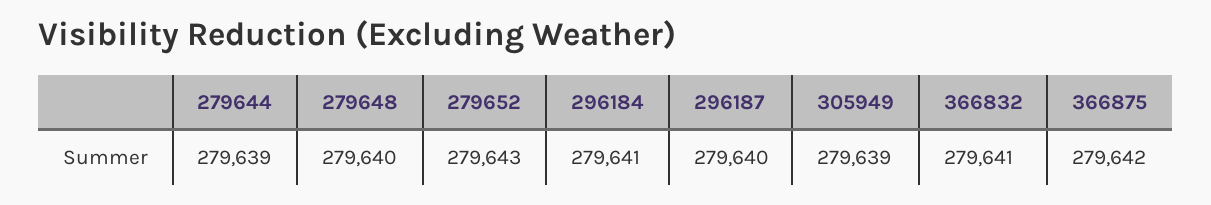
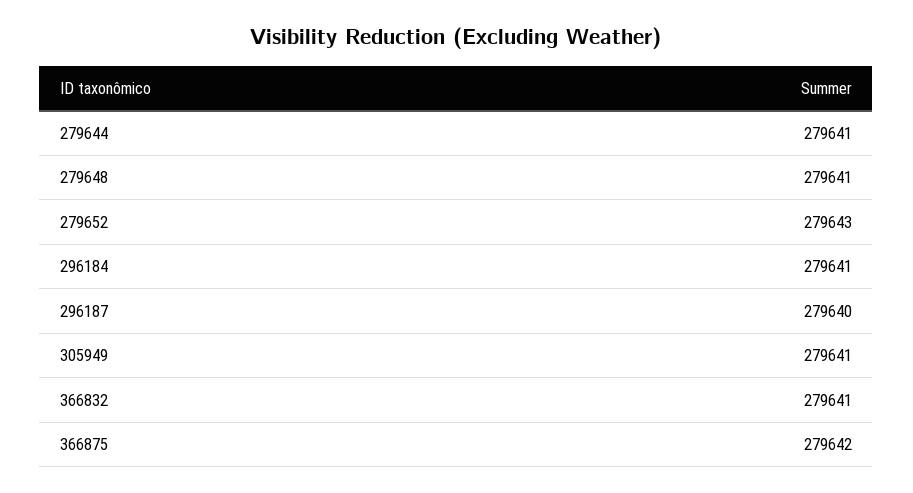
279644: 279639 -> 279641
279648: 279640 -> 279641
305949: 279639 -> 279641

